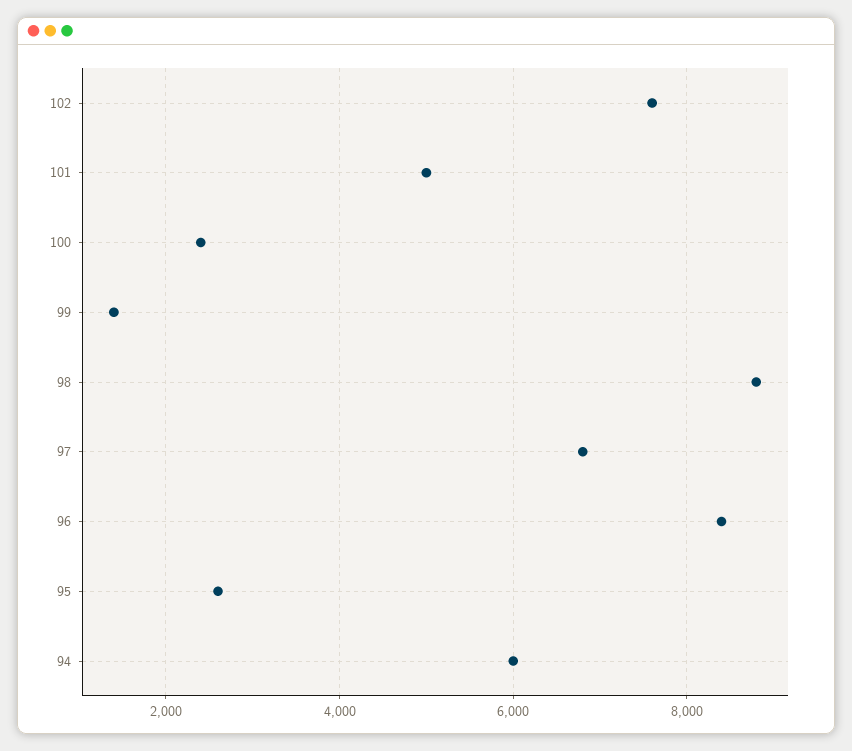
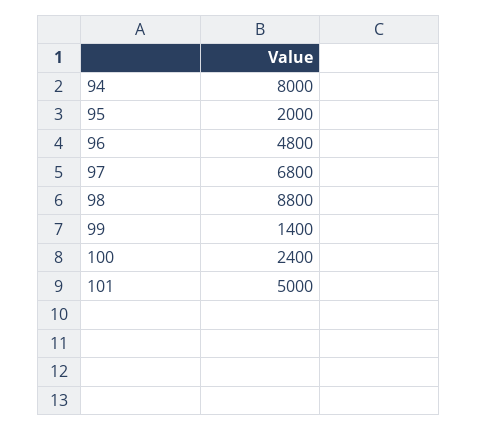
102: 7600 -> none
96: 8400 -> 4800
95: 2600 -> 2000
94: 6000 -> 8000

